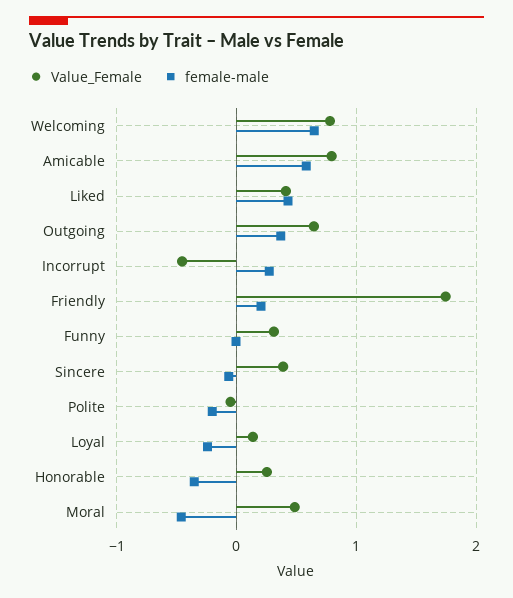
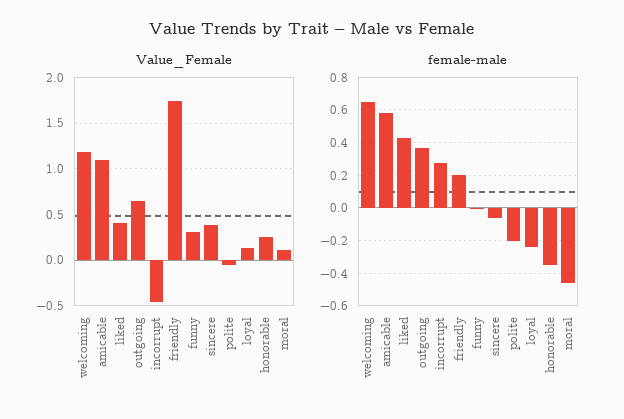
Value_Female, Welcoming: 0.8 -> 1.2
Value_Female, Amicable: 0.8 -> 1.1
Value_Female, Moral: 0.5 -> 0.1

